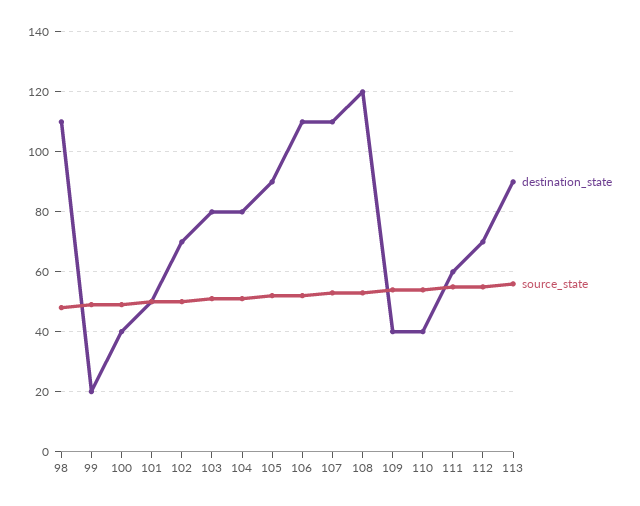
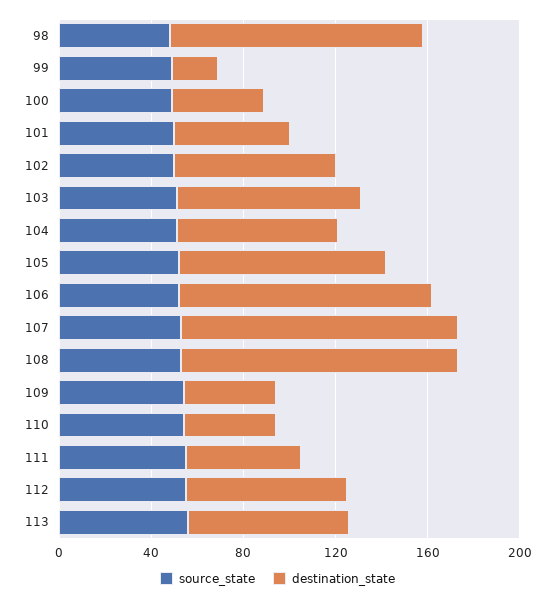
destination_state, 104: 80 -> 70
destination_state, 107: 110 -> 120
destination_state, 111: 60 -> 50
destination_state, 113: 90 -> 70

